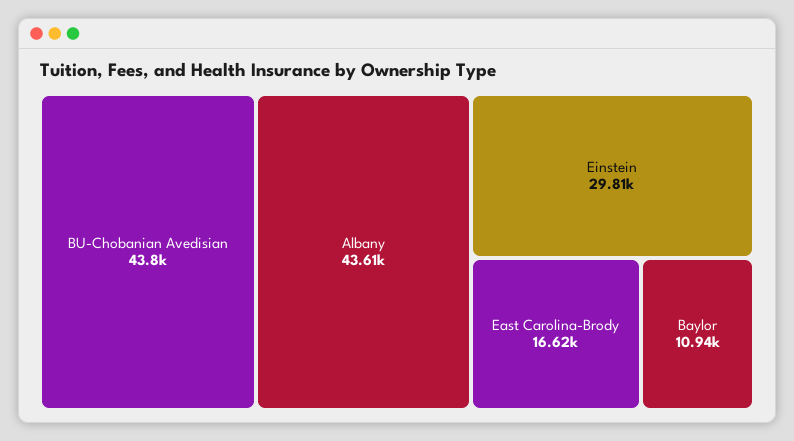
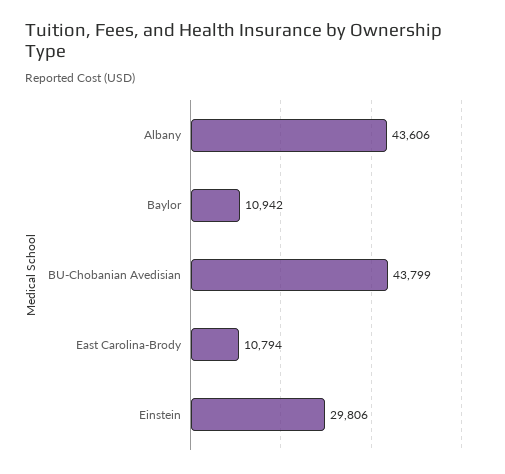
East Carolina-Brody: 16620 -> 10794

